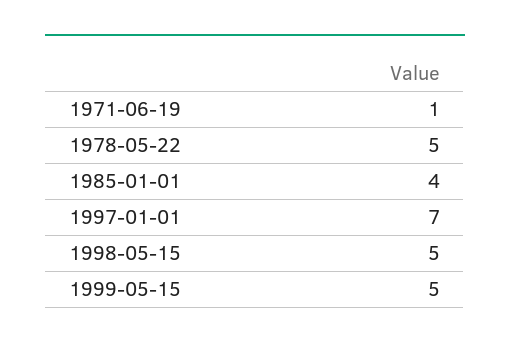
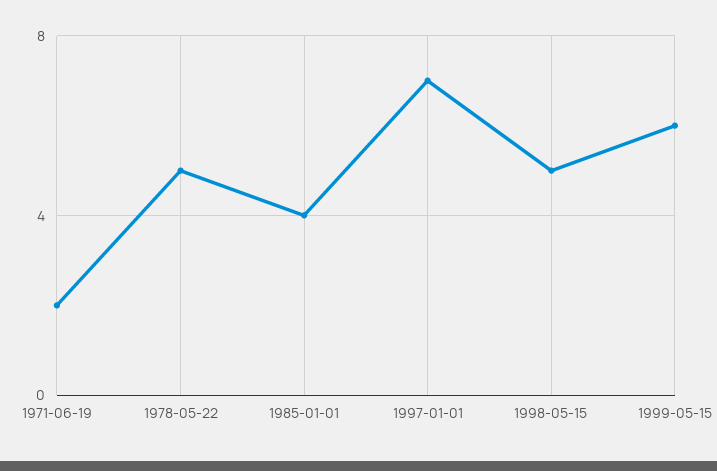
1971-06-19: 1 -> 2
1999-05-15: 5 -> 6

